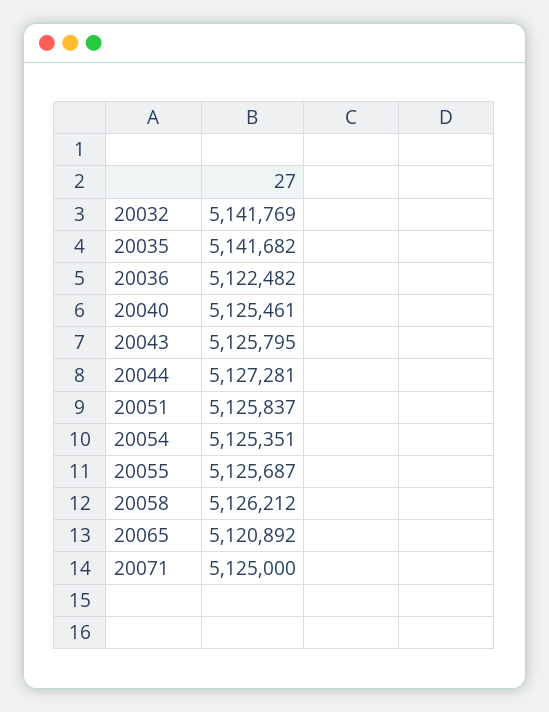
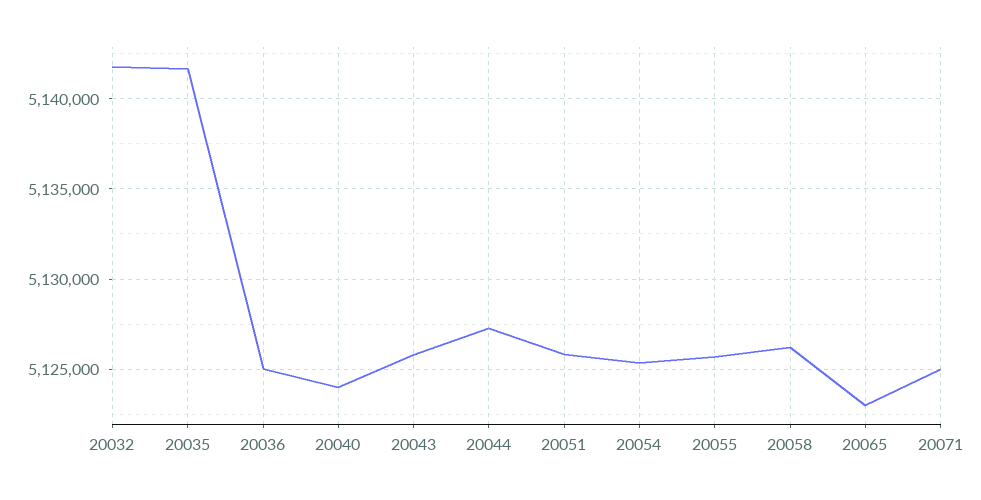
20036: 5122482 -> 5125000
20040: 5125461 -> 5124000
20065: 5120892 -> 5123000

